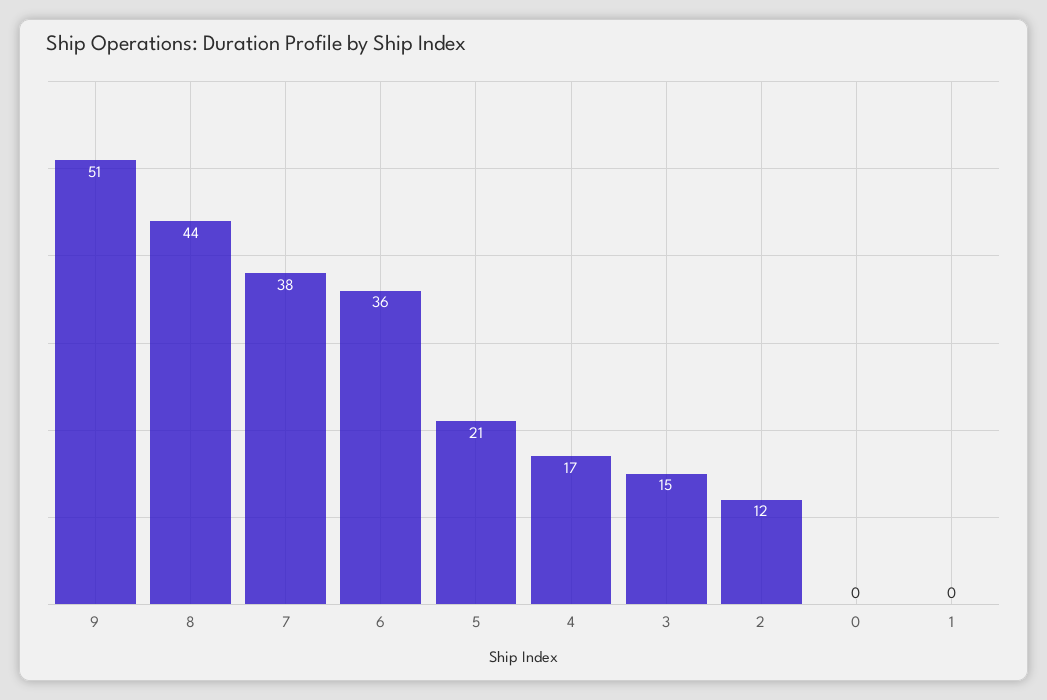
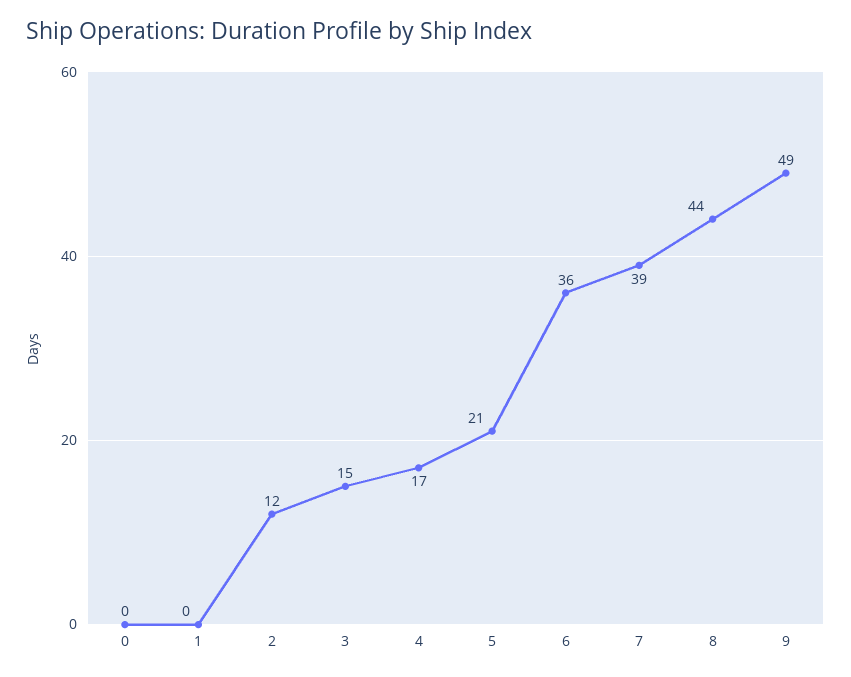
9: 51 -> 49
7: 38 -> 39

